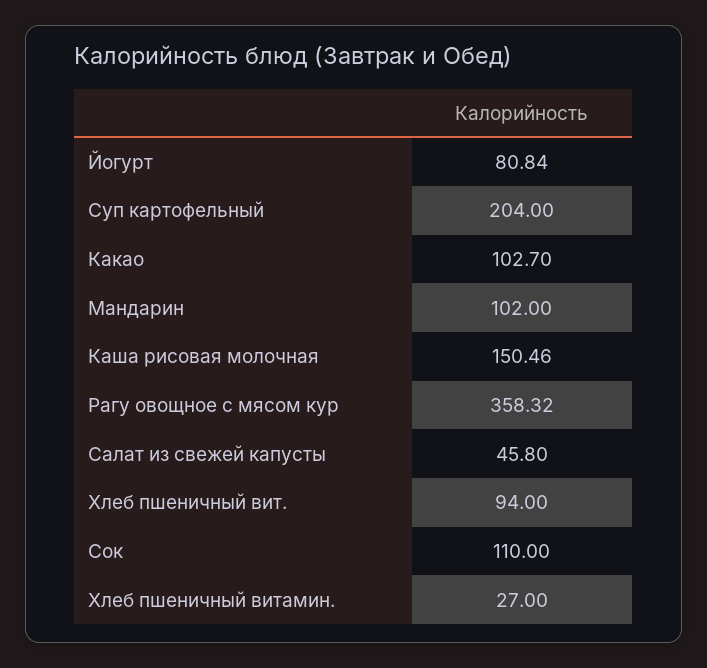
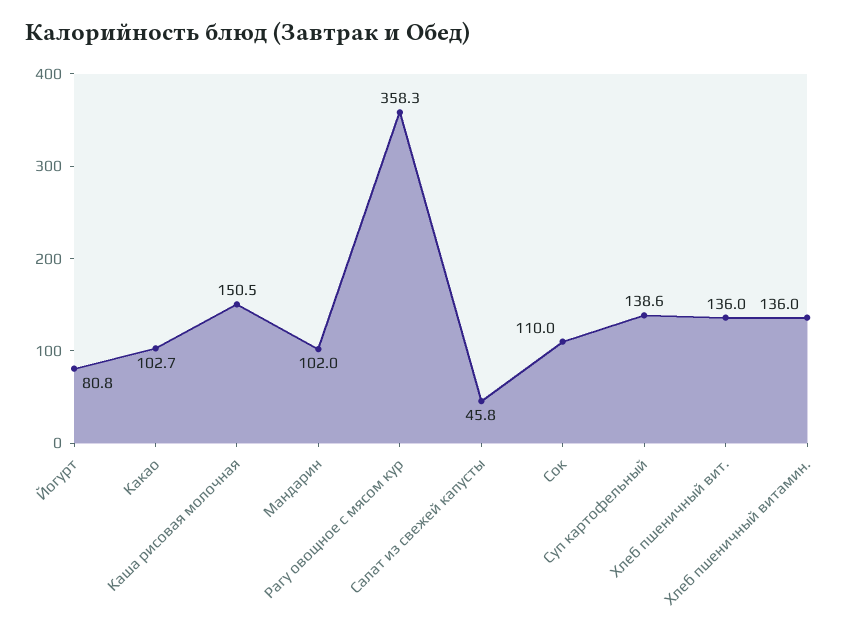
Суп картофельный: 204 -> 138.6
Хлеб пшеничный вит.: 94 -> 136
Хлеб пшеничный витамин.: 27 -> 136

